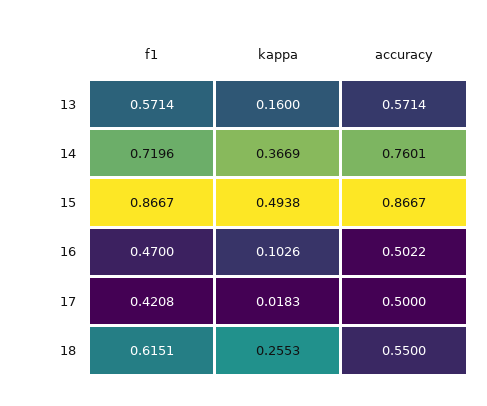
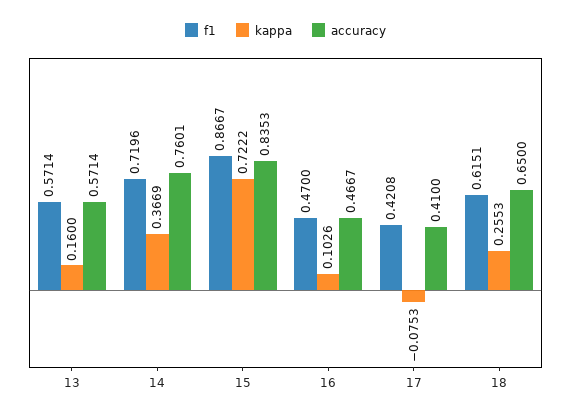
kappa, 15: 0.4938 -> 0.7222
accuracy, 15: 0.8667 -> 0.8353
accuracy, 16: 0.5022 -> 0.4667
kappa, 17: 0.0183 -> -0.0753
accuracy, 17: 0.5 -> 0.41
accuracy, 18: 0.55 -> 0.65

